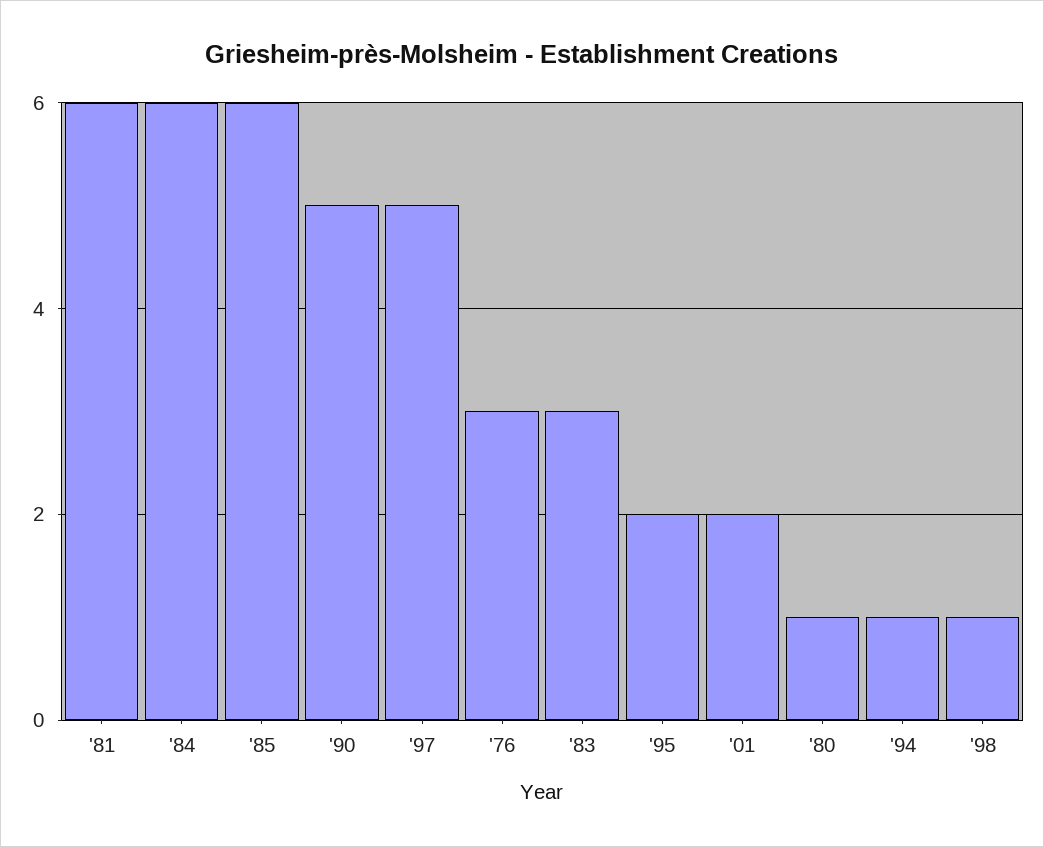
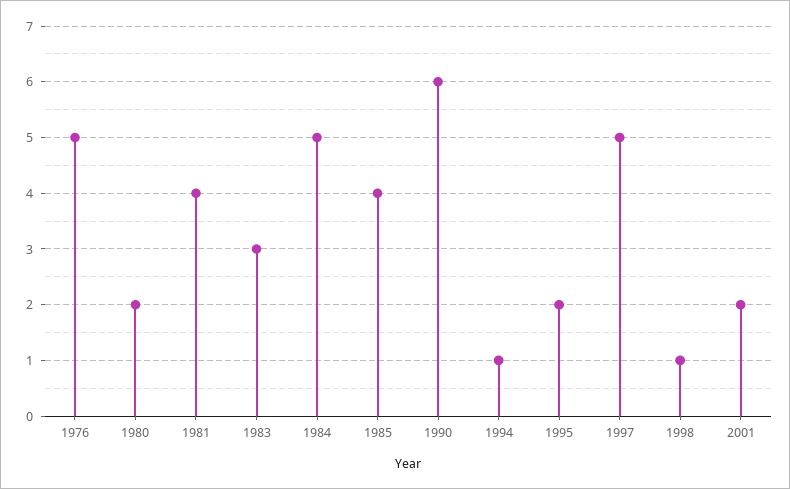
'81: 6 -> 4
'84: 6 -> 5
'85: 6 -> 4
'90: 5 -> 6
'76: 3 -> 5
'80: 1 -> 2

